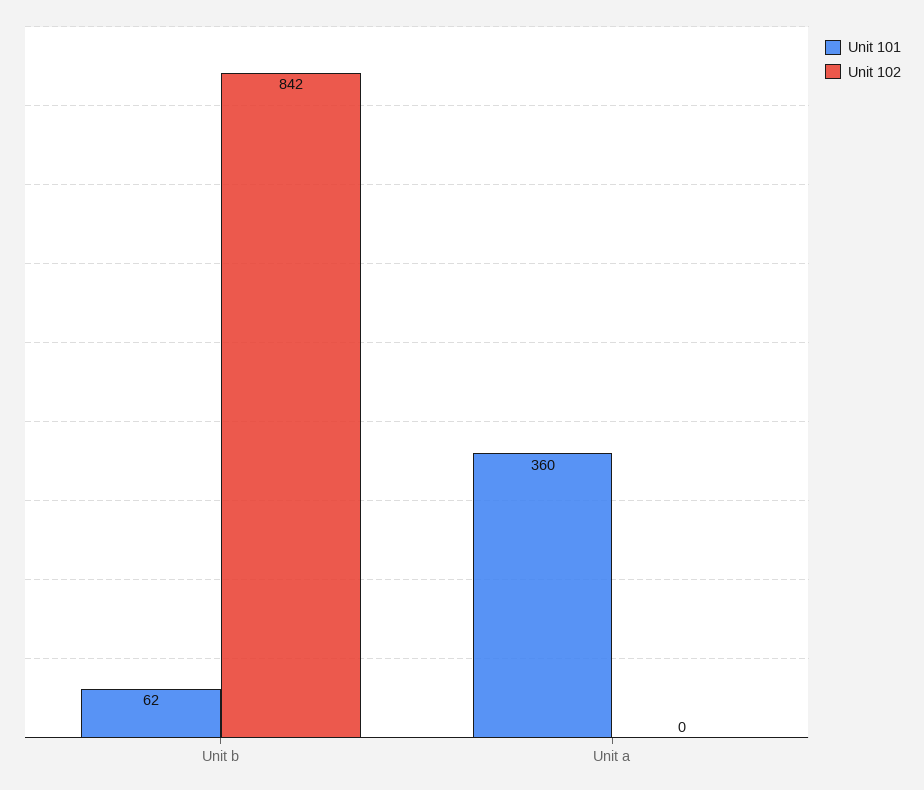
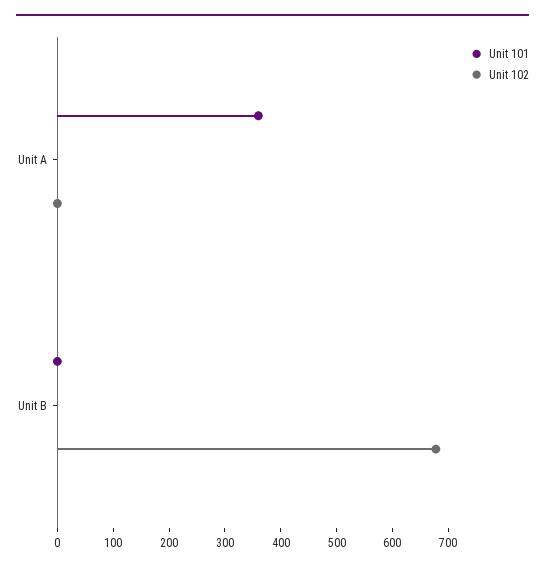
Unit 101, Unit b: 62 -> 0
Unit 102, Unit b: 842 -> 680

